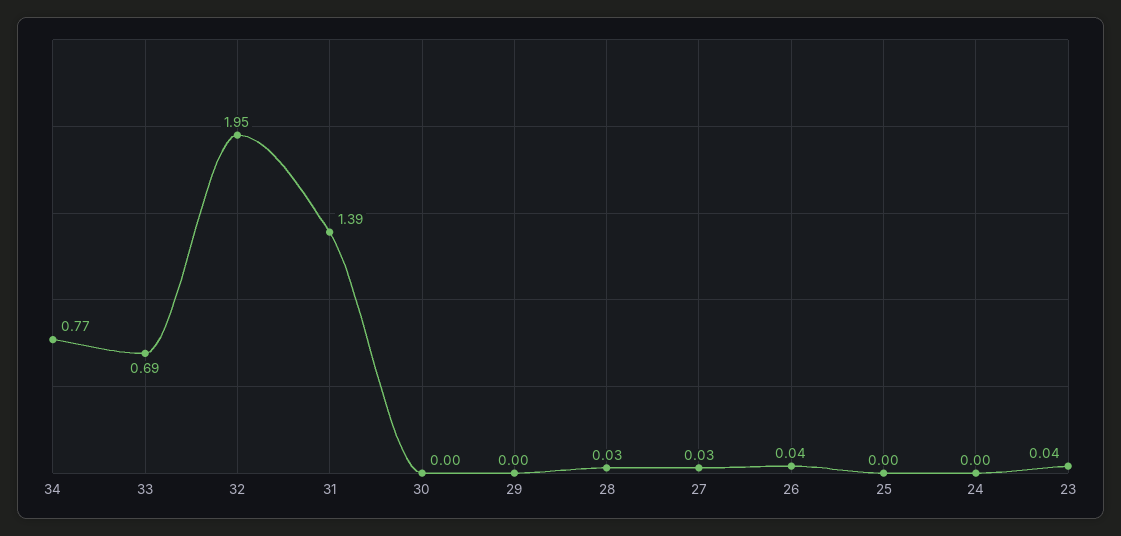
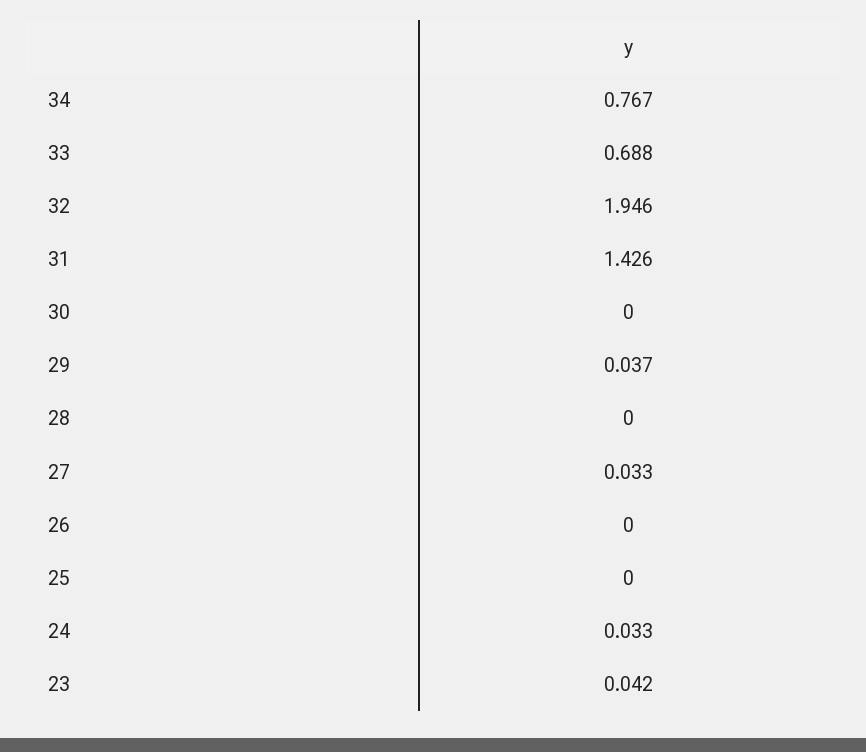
31: 1.39 -> 1.426
29: 0 -> 0.037
28: 0.03 -> 0
26: 0.04 -> 0
24: 0 -> 0.033

